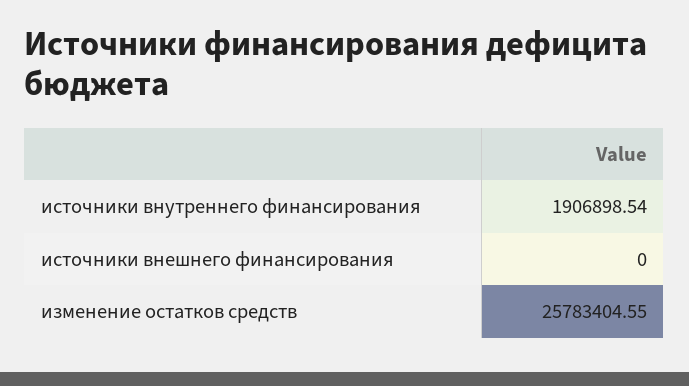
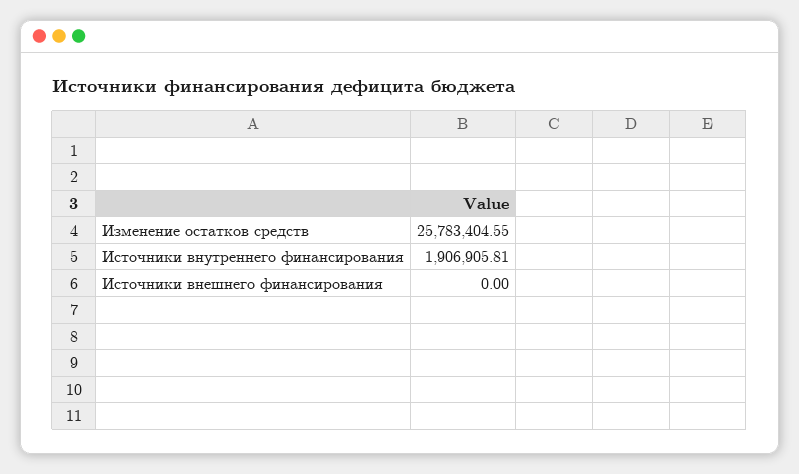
источники внутреннего финансирования: 1906898.54 -> 1906905.81

